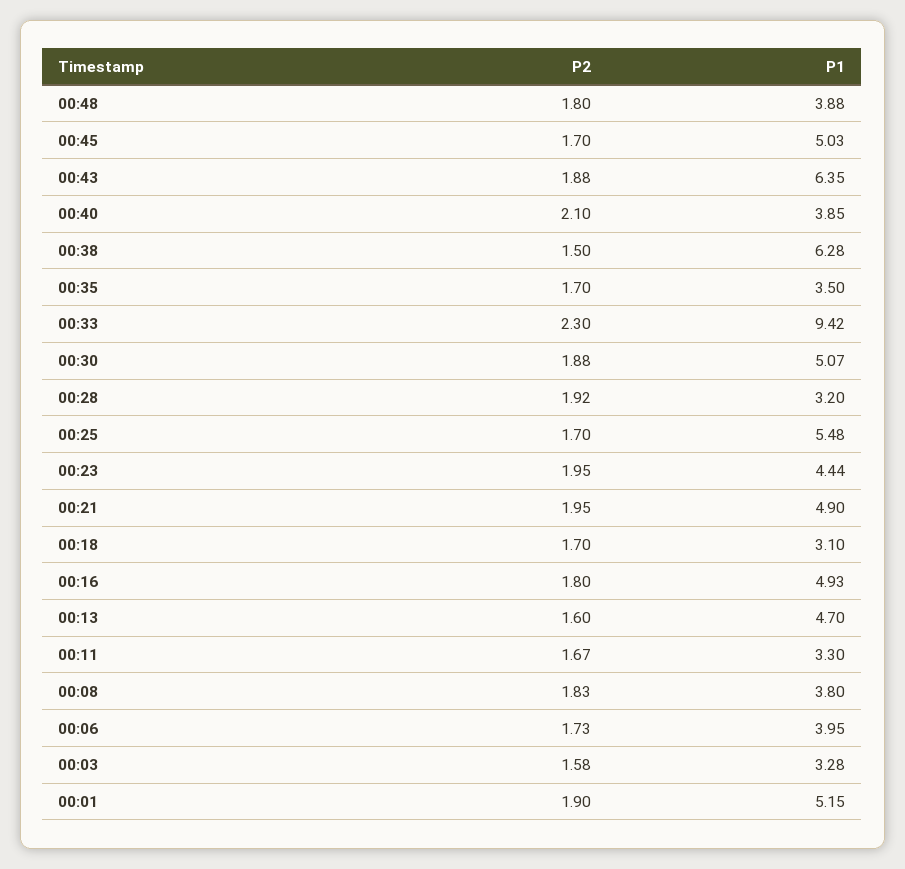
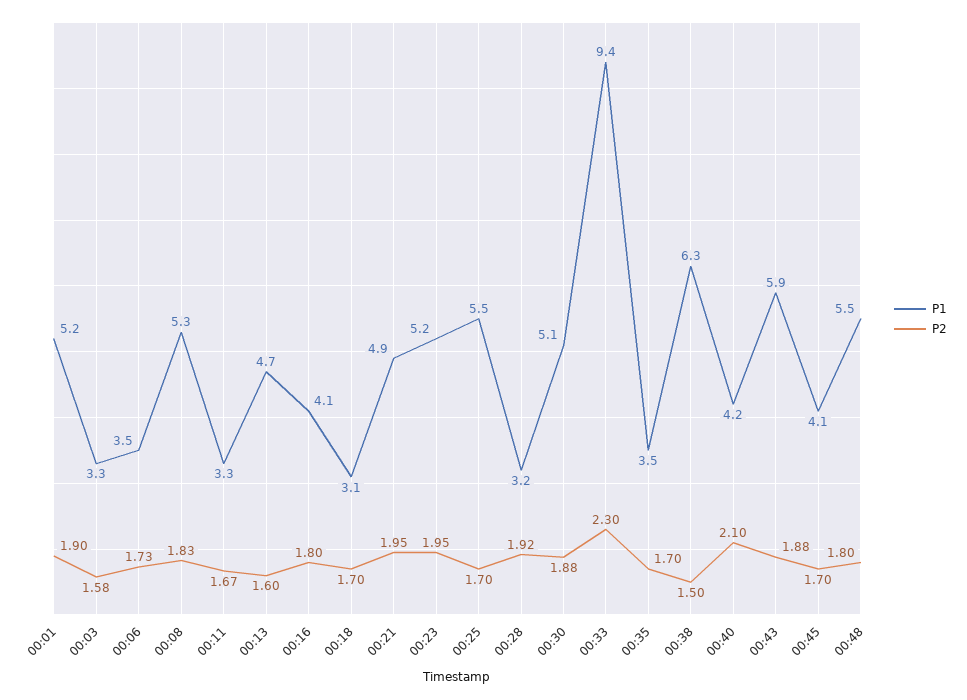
P1, 00:48: 3.88 -> 5.5
P1, 00:45: 5.03 -> 4.1
P1, 00:43: 6.35 -> 5.9
P1, 00:40: 3.85 -> 4.2
P1, 00:23: 4.44 -> 5.2
P1, 00:16: 4.93 -> 4.1
P1, 00:08: 3.8 -> 5.3
P1, 00:06: 3.95 -> 3.5

